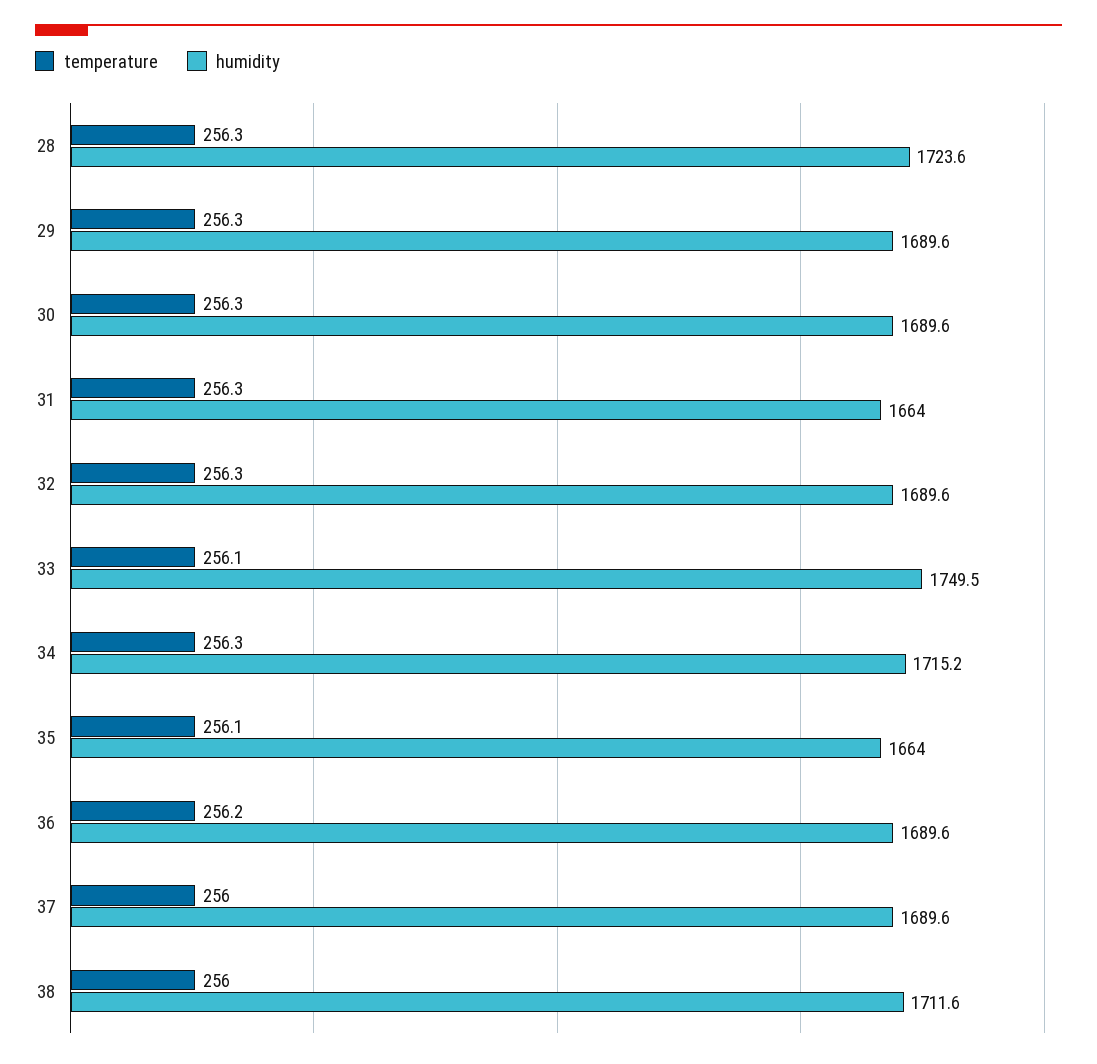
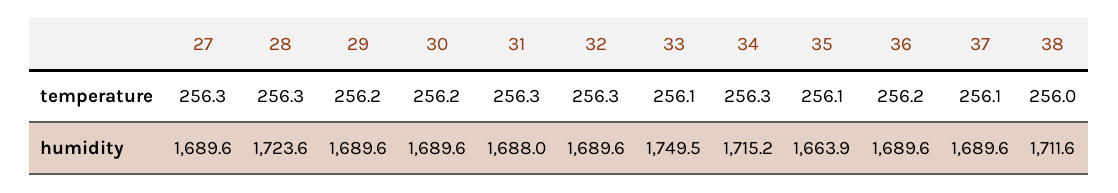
temperature, 29: 256.3 -> 256.2
temperature, 30: 256.3 -> 256.2
humidity, 31: 1664 -> 1688
humidity, 35: 1664 -> 1663.9
temperature, 37: 256 -> 256.1
temperature, 27: none -> 256.3
humidity, 27: none -> 1689.6

